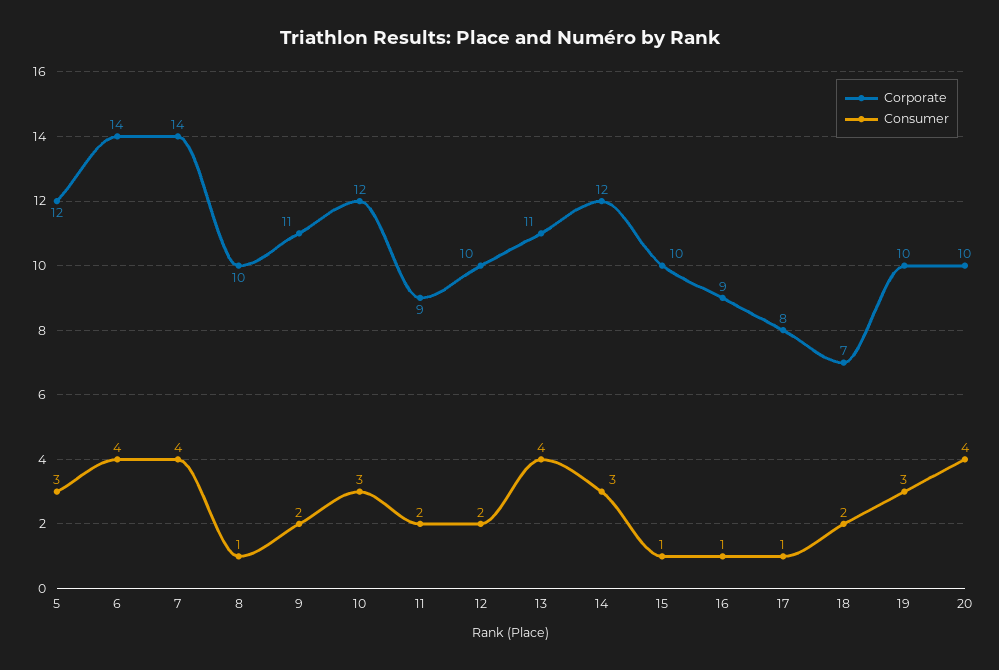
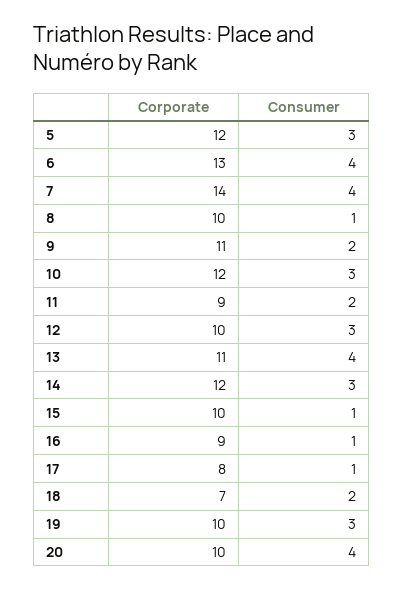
Corporate, 6: 14 -> 13
Consumer, 12: 2 -> 3

